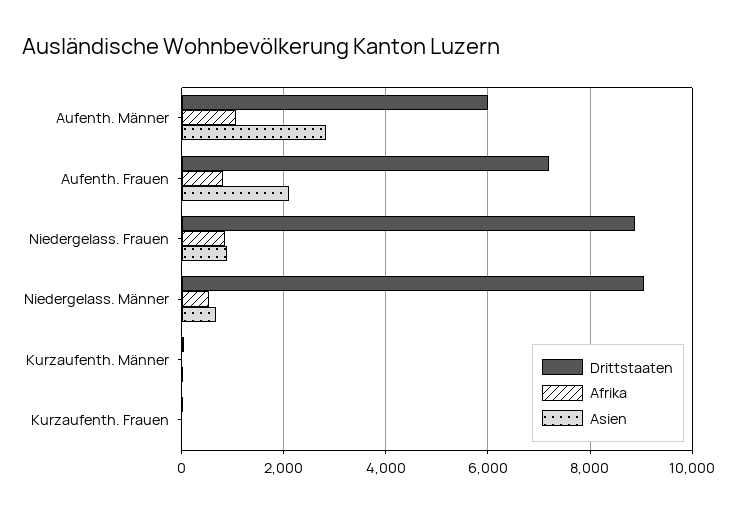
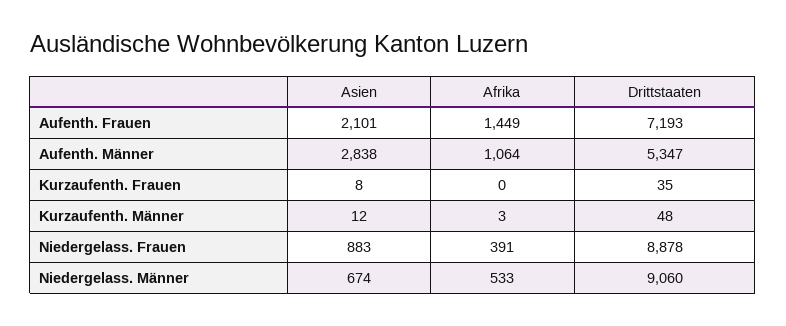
Drittstaaten, Aufenth. Männer: 6000 -> 5347
Afrika, Aufenth. Frauen: 800 -> 1449
Afrika, Niedergelass. Frauen: 800 -> 391

